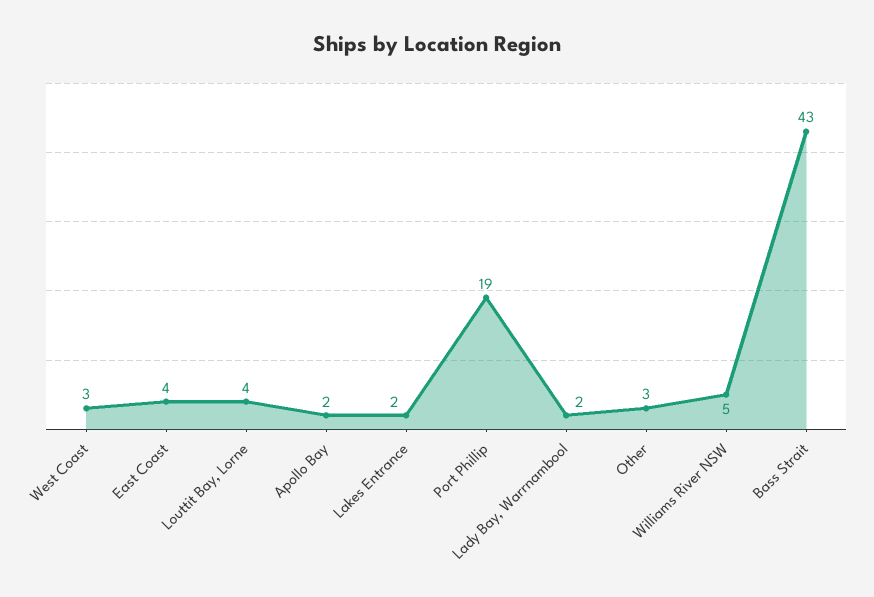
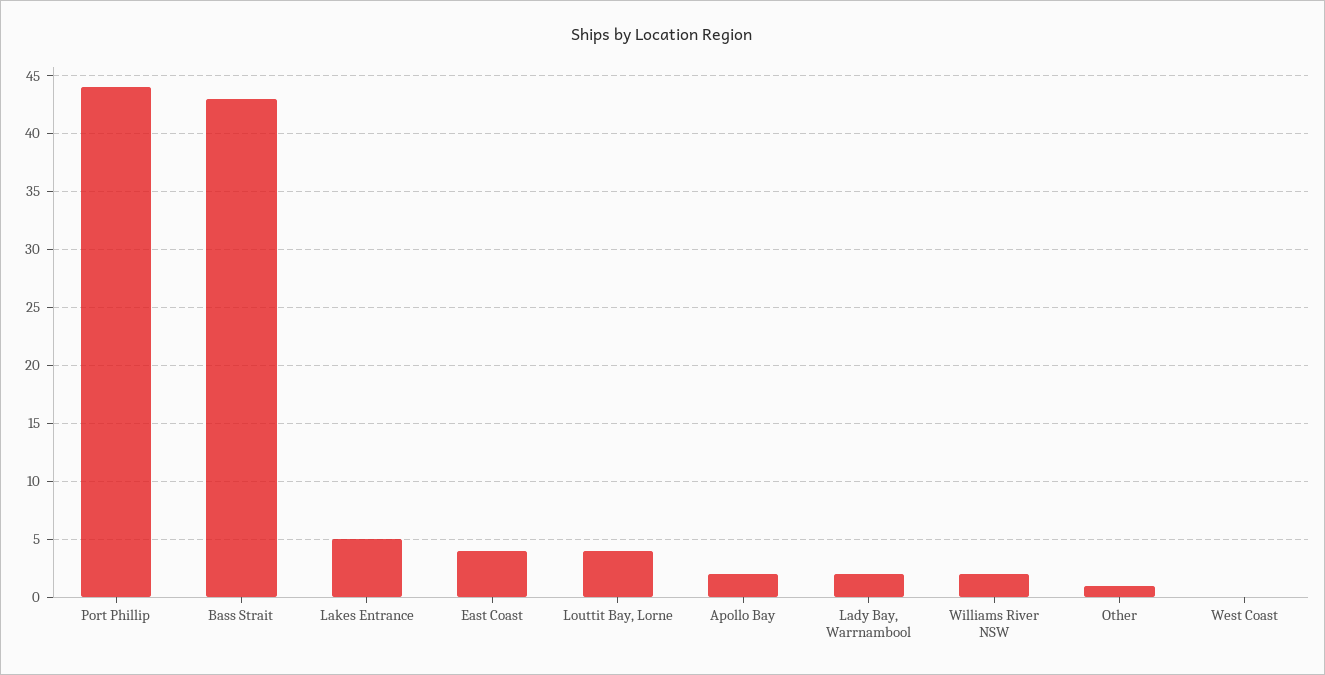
West Coast: 3 -> 0
Lakes Entrance: 2 -> 5
Port Phillip: 19 -> 44
Other: 3 -> 1
Williams River NSW: 5 -> 2

